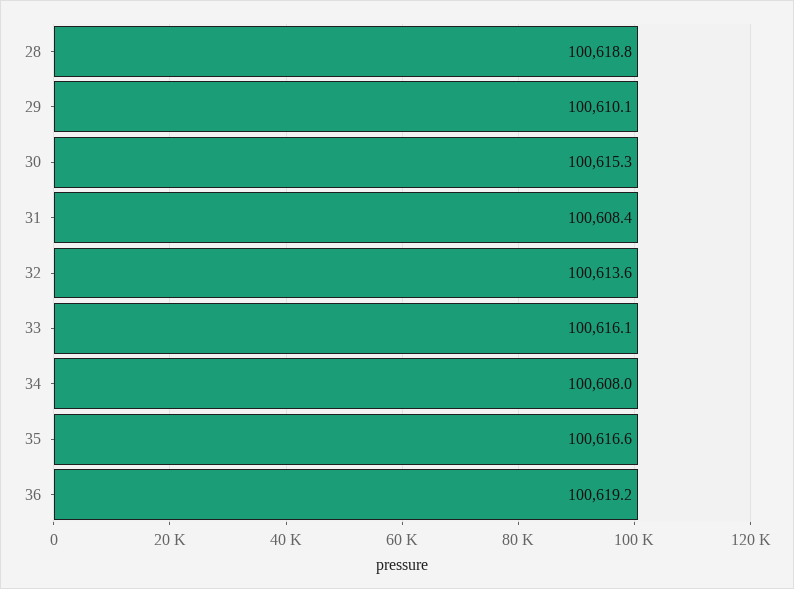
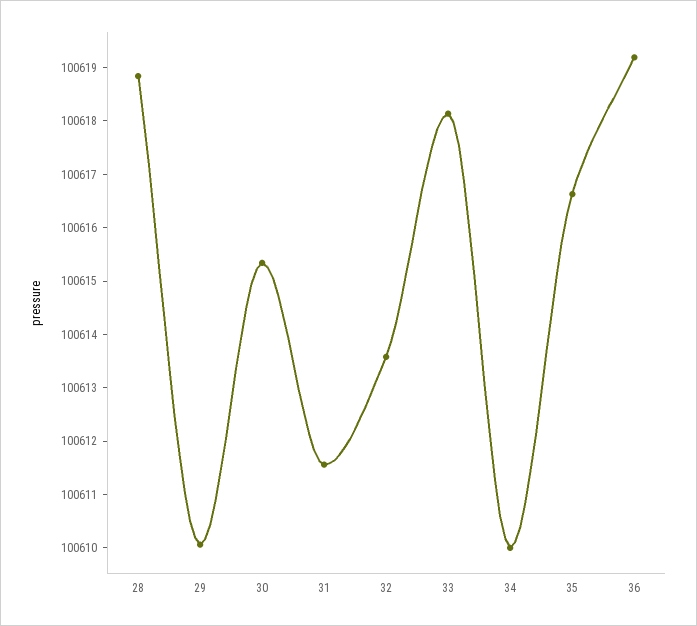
31: 100608.4 -> 100611.6
33: 100616.1 -> 100618.2
34: 100608 -> 100610

